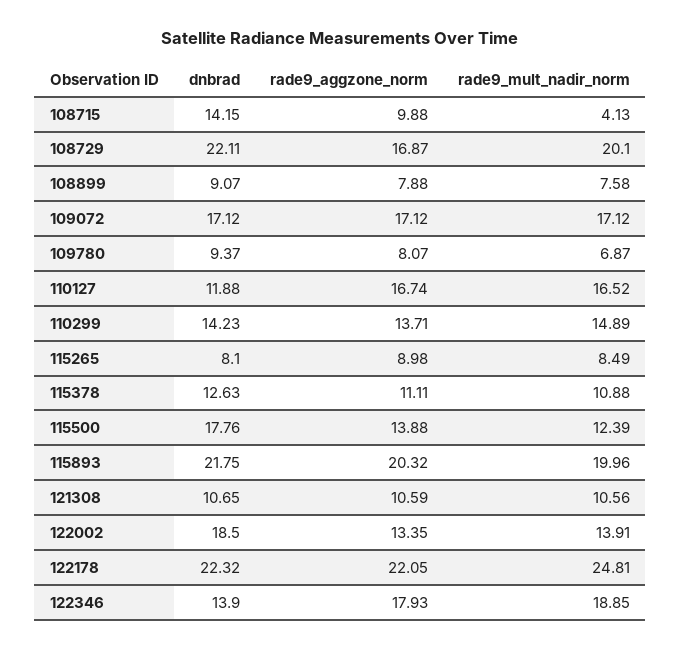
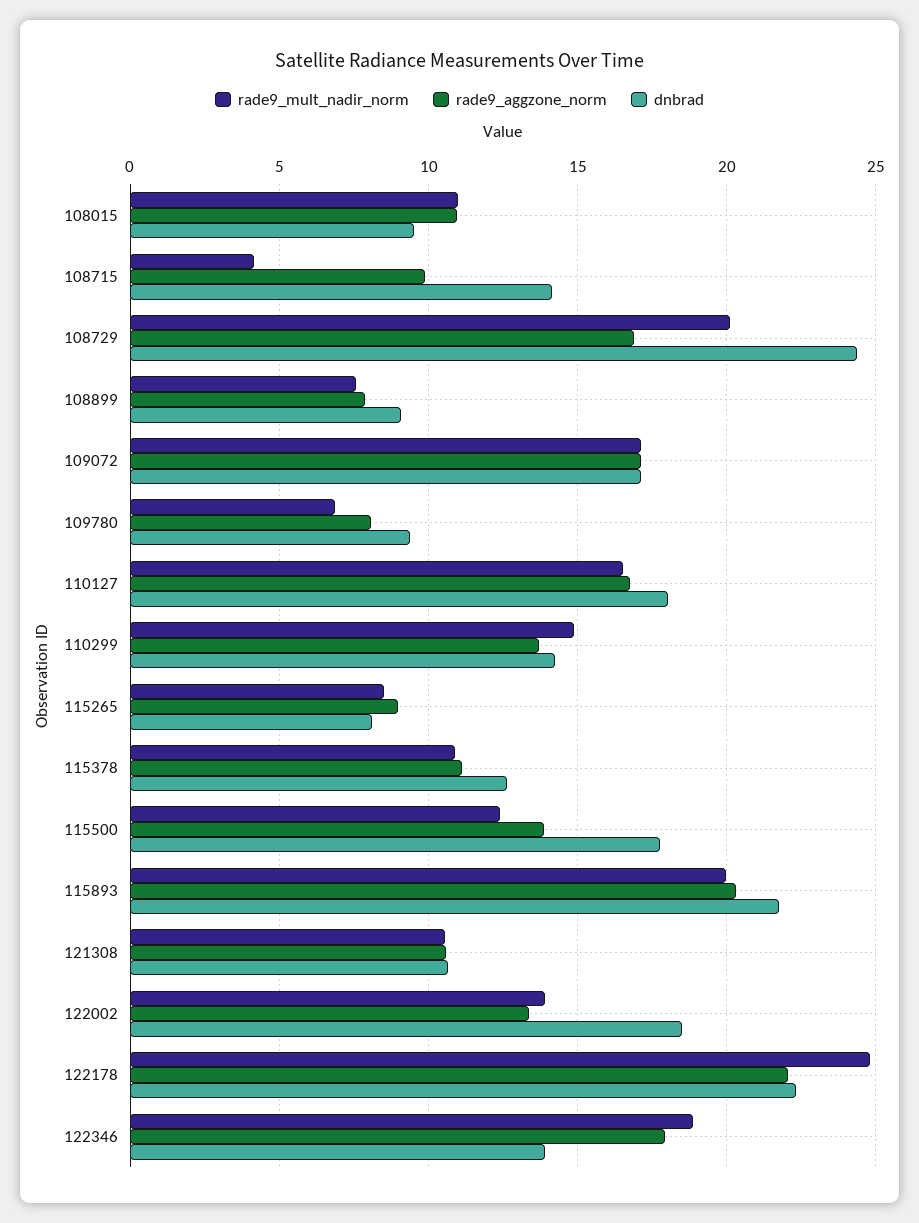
dnbrad, 108729: 22.11 -> 24.5
dnbrad, 110127: 11.88 -> 18
rade9_mult_nadir_norm, 108015: none -> 11
rade9_aggzone_norm, 108015: none -> 11
dnbrad, 108015: none -> 9.5

